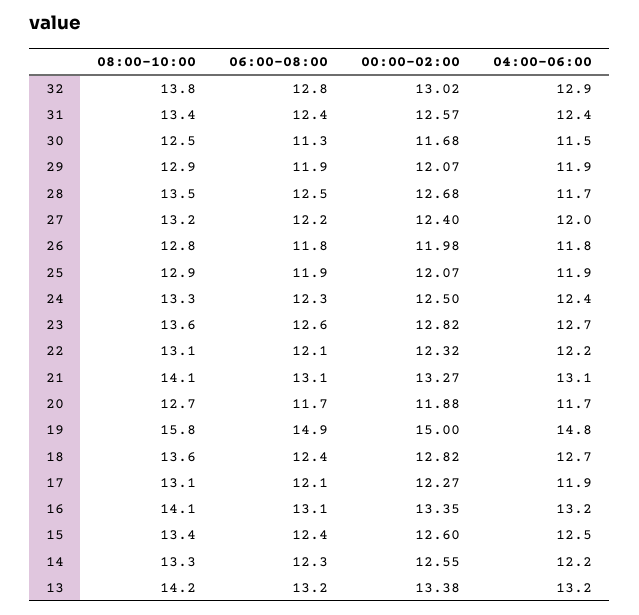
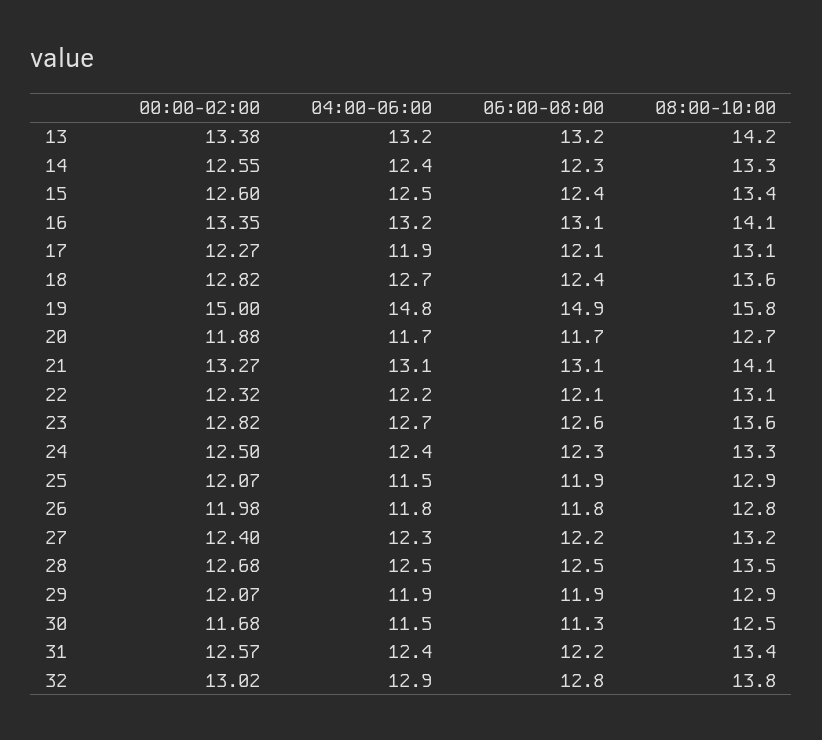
06:00-08:00, 31: 12.4 -> 12.2
04:00-06:00, 28: 11.7 -> 12.5
04:00-06:00, 27: 12 -> 12.3
04:00-06:00, 25: 11.9 -> 11.5
04:00-06:00, 14: 12.2 -> 12.4

